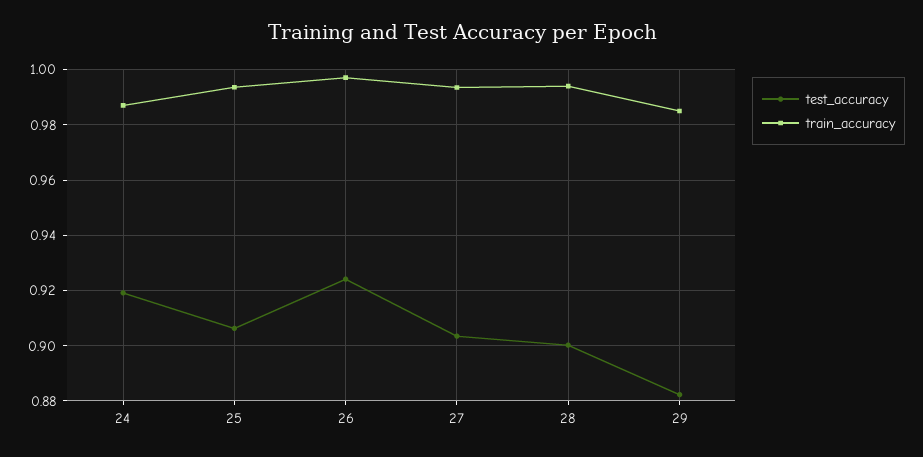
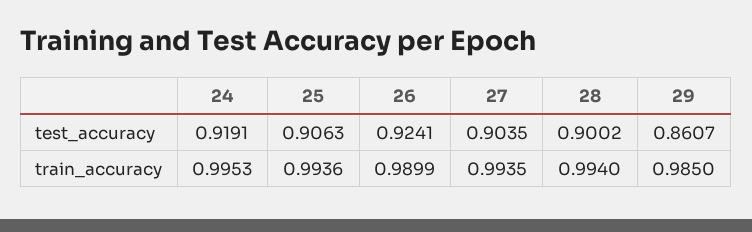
train_accuracy, 24: 0.9875 -> 0.9953
train_accuracy, 26: 0.9975 -> 0.9899
test_accuracy, 29: 0.8825 -> 0.8607

